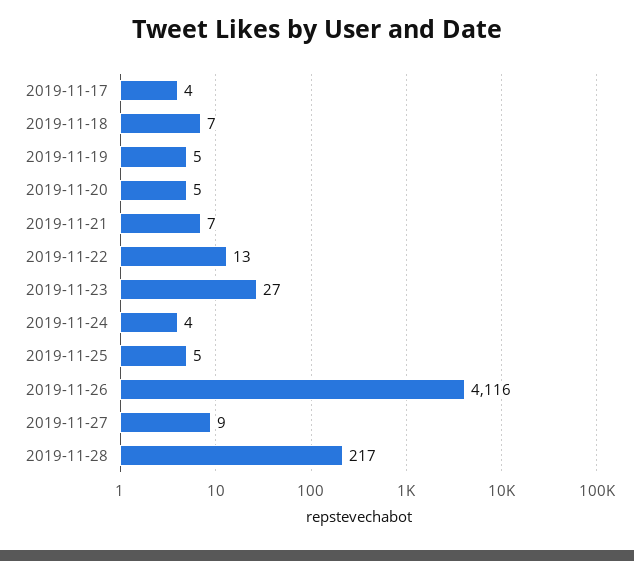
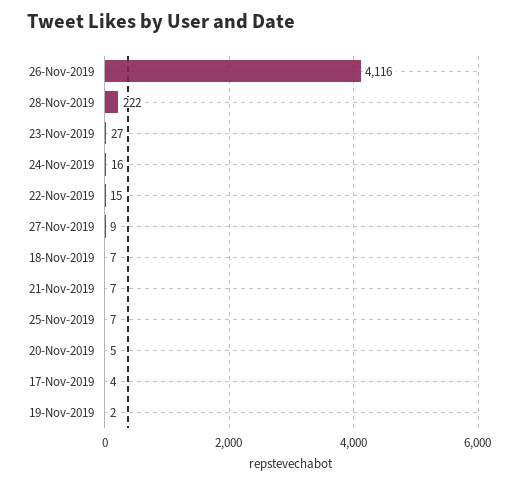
2019-11-19: 5 -> 2
2019-11-22: 13 -> 15
2019-11-24: 4 -> 16
2019-11-25: 5 -> 7
2019-11-28: 217 -> 222

